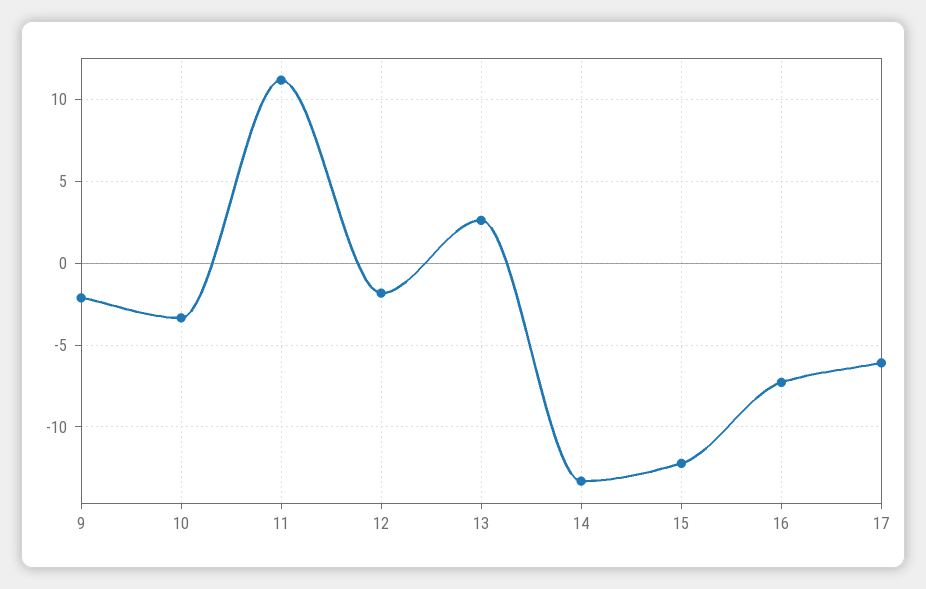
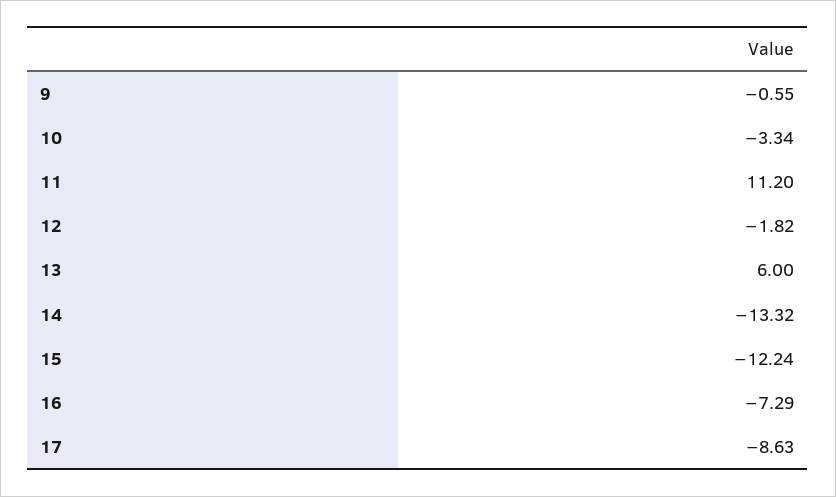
9: -2 -> -0.55
13: 2.5 -> 6
17: -6 -> -8.63

